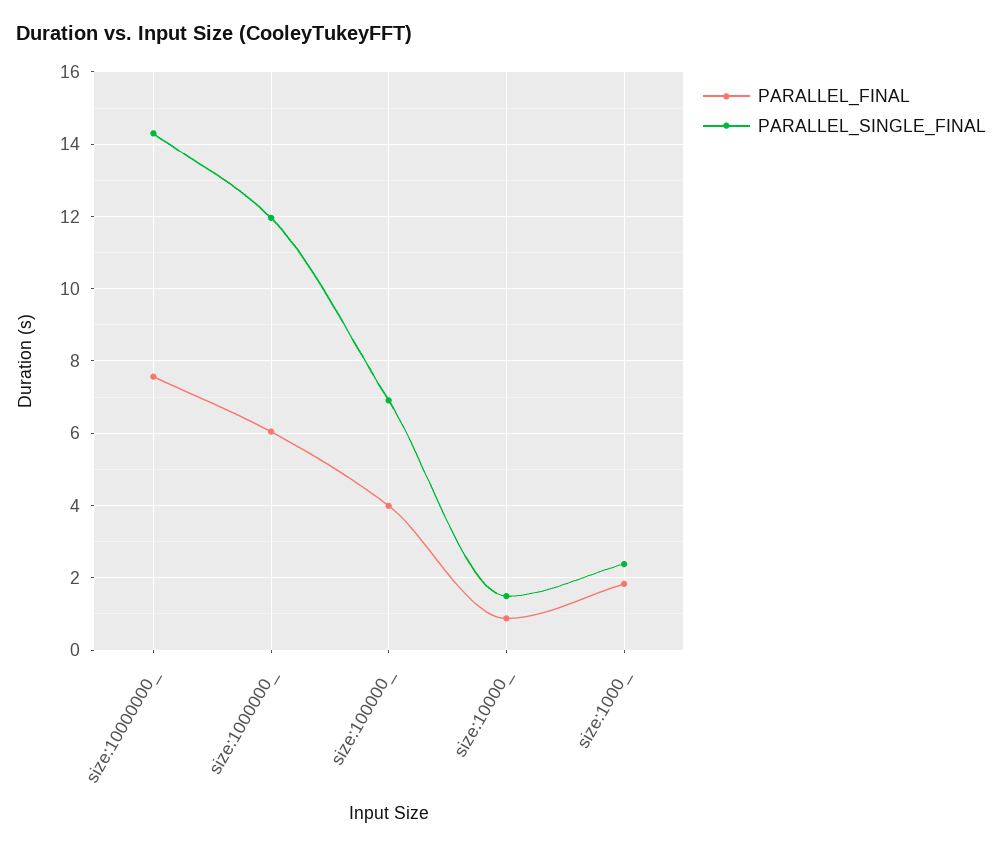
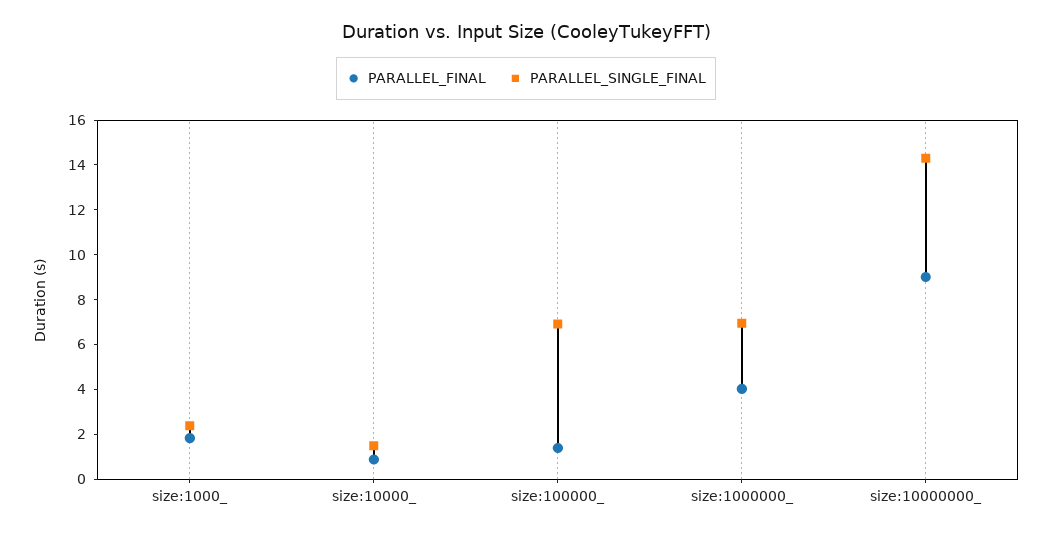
PARALLEL_FINAL, size:10000000_: 7.6 -> 9
PARALLEL_FINAL, size:1000000_: 6 -> 4
PARALLEL_SINGLE_FINAL, size:1000000_: 12 -> 7
PARALLEL_FINAL, size:100000_: 4 -> 1.5

